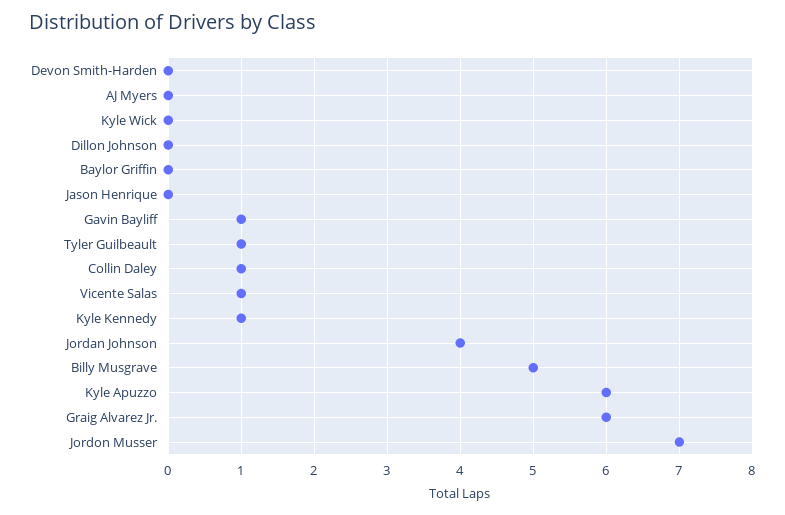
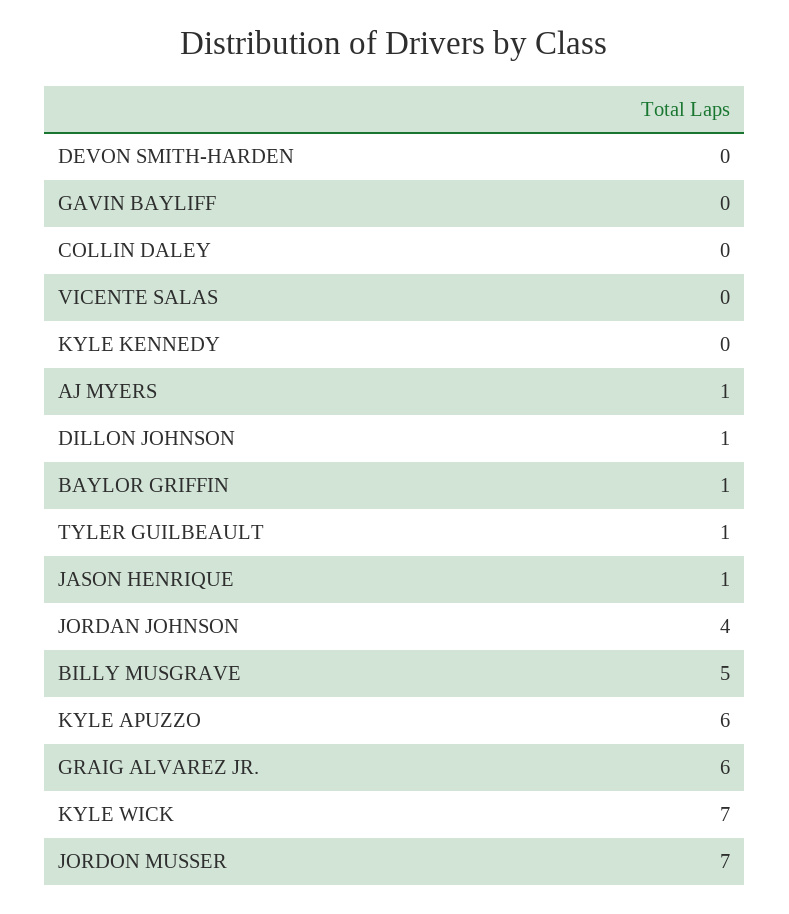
AJ Myers: 0 -> 1
Kyle Wick: 0 -> 7
Dillon Johnson: 0 -> 1
Baylor Griffin: 0 -> 1
Jason Henrique: 0 -> 1
Gavin Bayliff: 1 -> 0
Collin Daley: 1 -> 0
Vicente Salas: 1 -> 0
Kyle Kennedy: 1 -> 0

